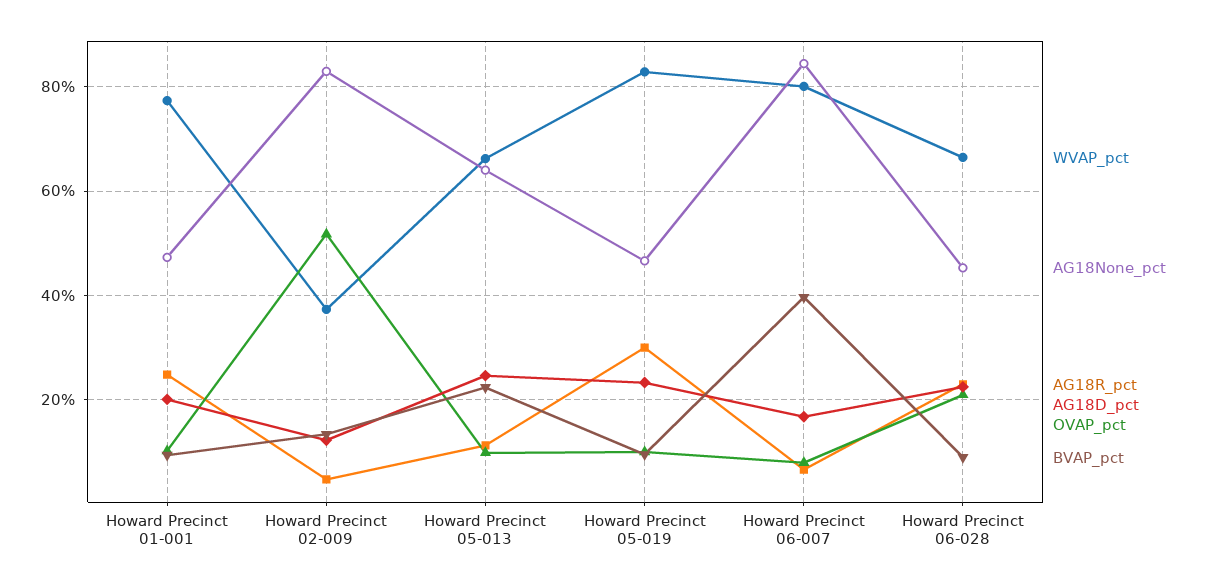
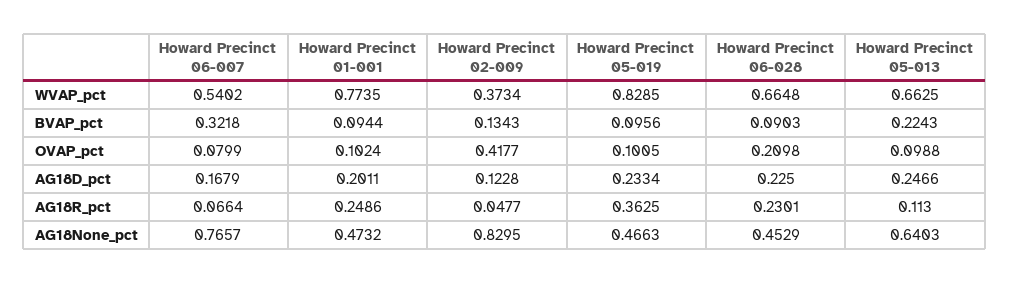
OVAP_pct, Howard Precinct 02-009: 0.52 -> 0.4177
AG18R_pct, Howard Precinct 05-019: 0.3 -> 0.3625
WVAP_pct, Howard Precinct 06-007: 0.8 -> 0.5402
AG18None_pct, Howard Precinct 06-007: 0.84 -> 0.7657
BVAP_pct, Howard Precinct 06-007: 0.4 -> 0.3218

